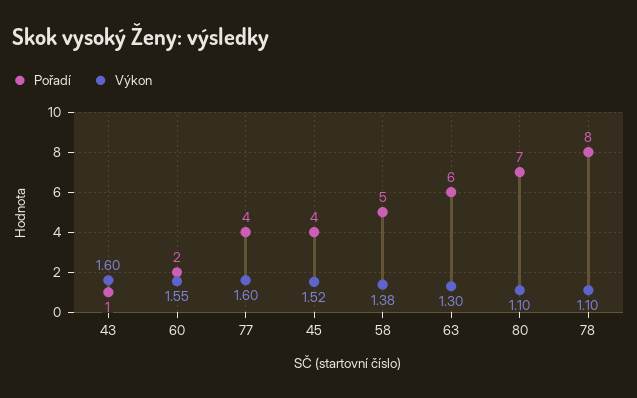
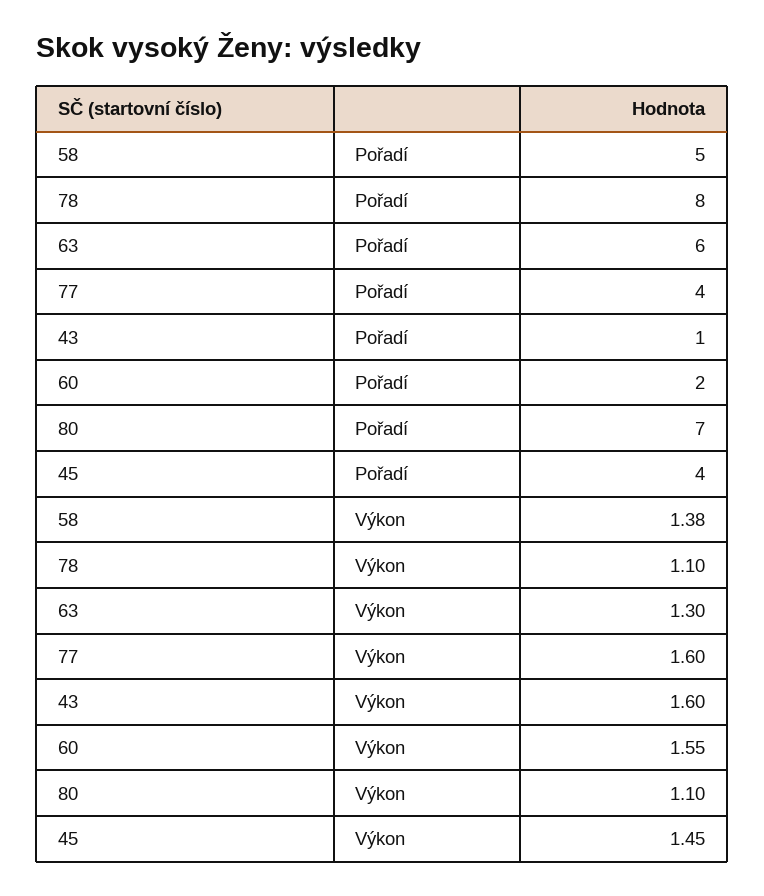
Výkon, 45: 1.52 -> 1.45

